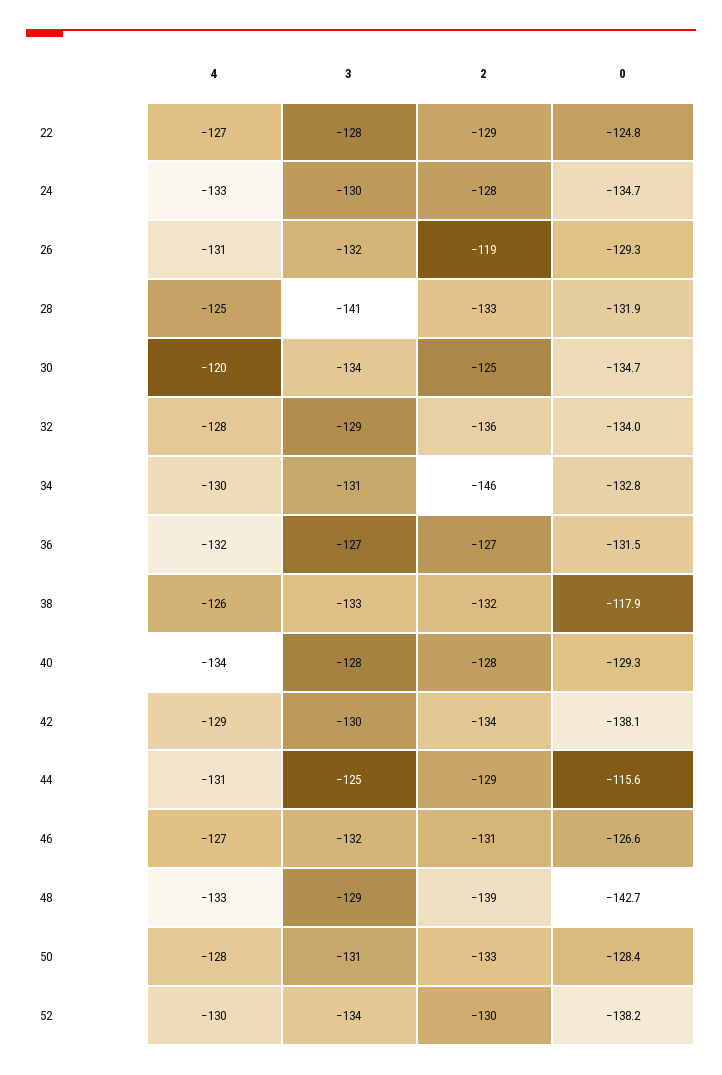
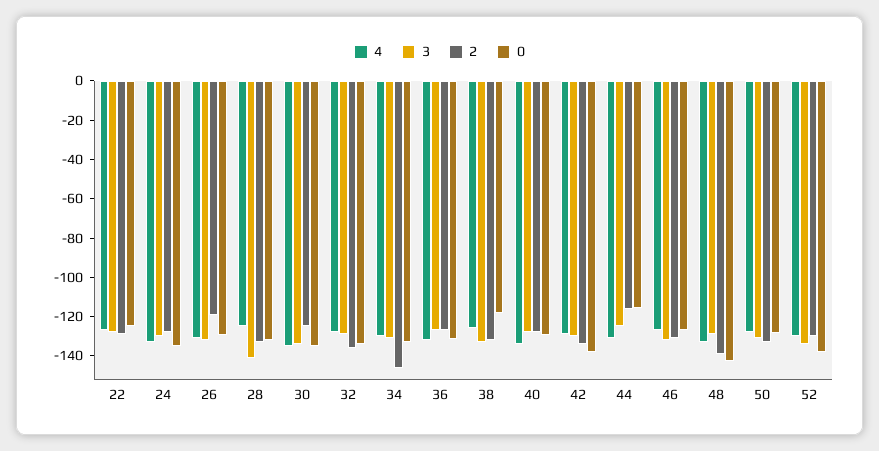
4, 30: -120 -> -135
2, 44: -129 -> -115

